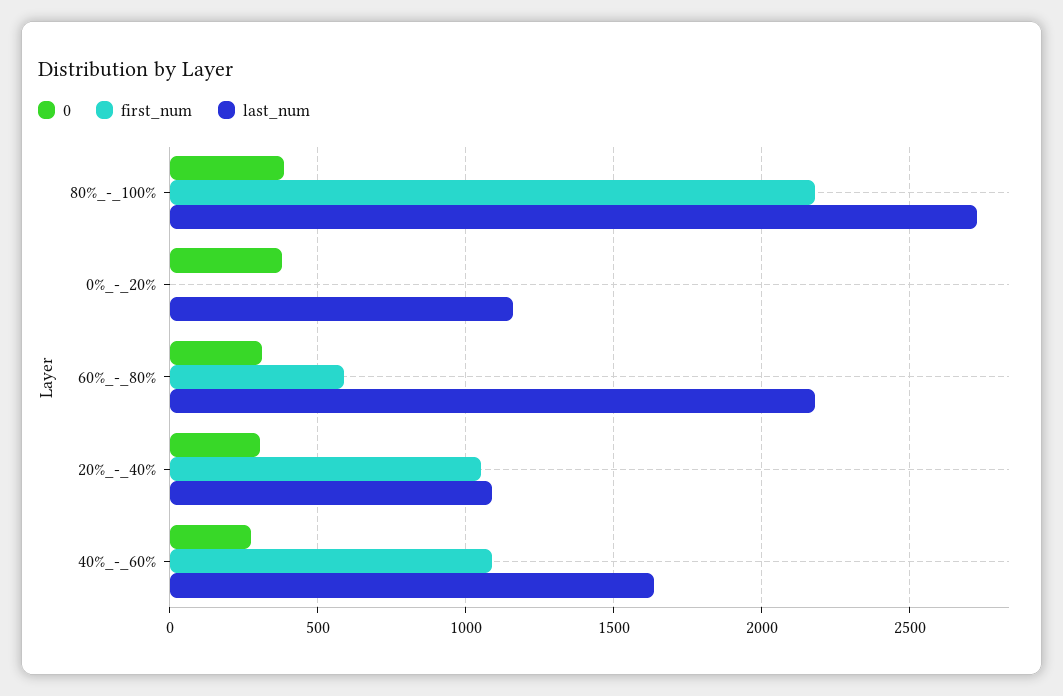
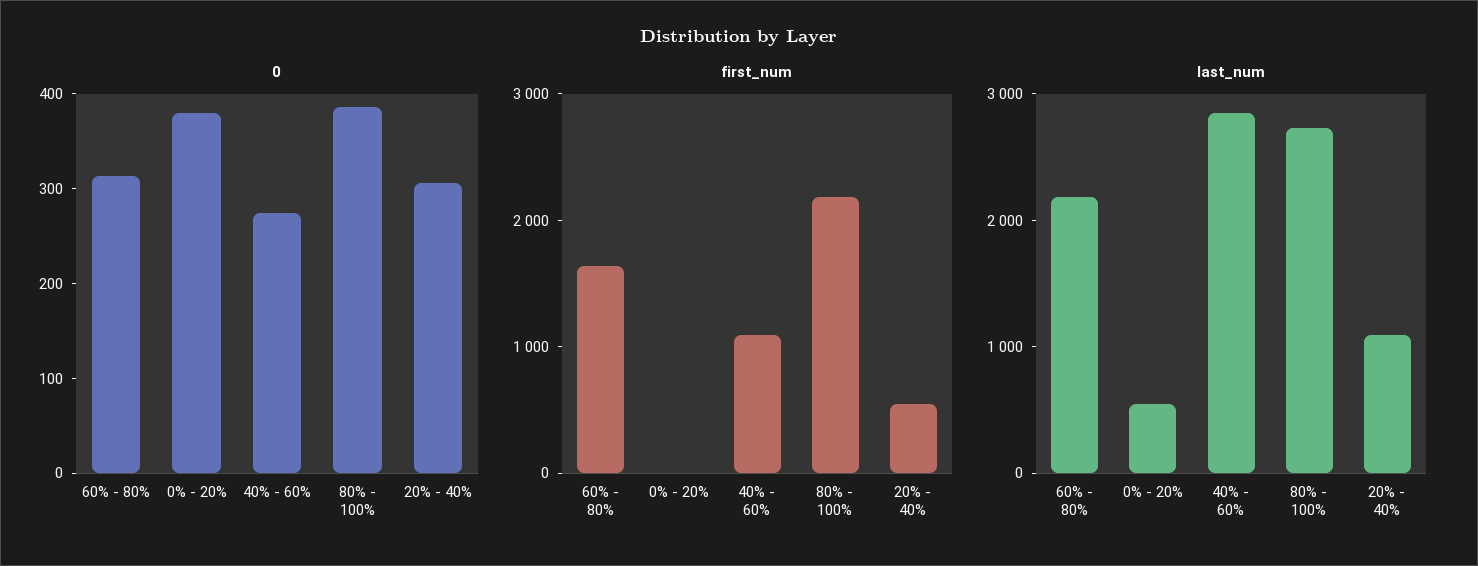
last_num, 0%_-_20%: 1150 -> 600
first_num, 60%_-_80%: 600 -> 1600
first_num, 20%_-_40%: 1050 -> 600
last_num, 40%_-_60%: 1650 -> 2800

